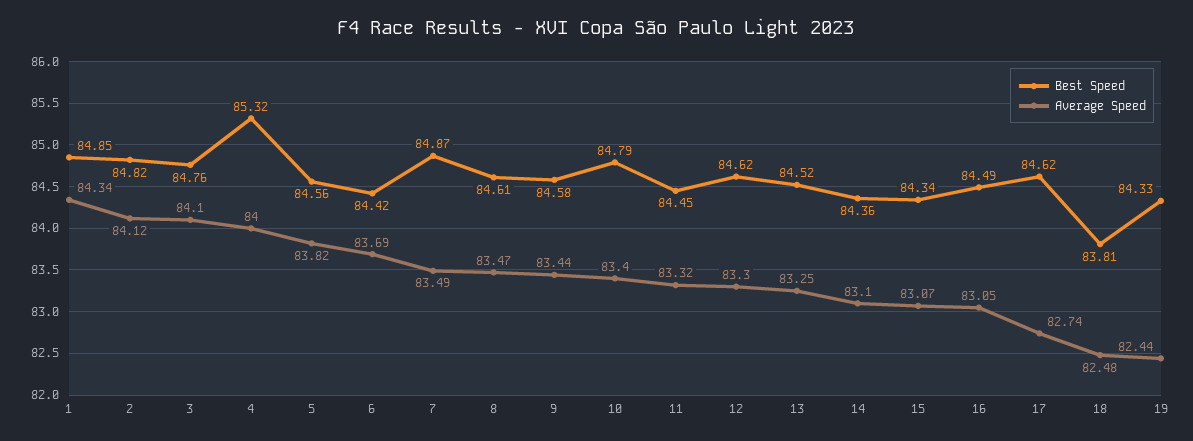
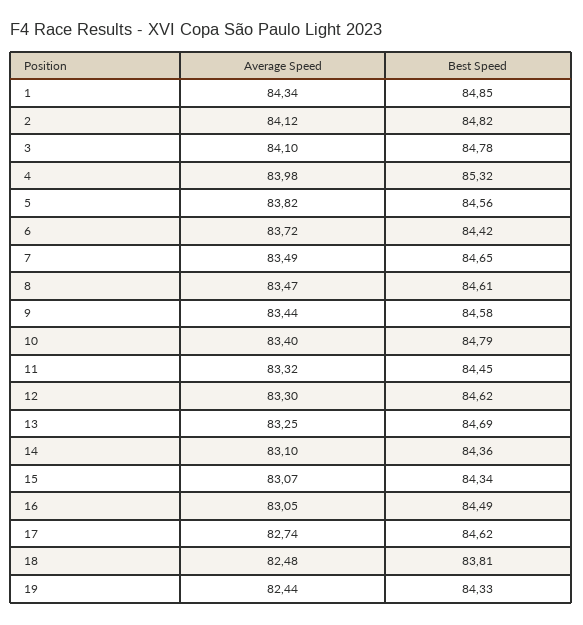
Best Speed, 3: 84.76 -> 84.78
Average Speed, 4: 84 -> 83.98
Average Speed, 6: 83.69 -> 83.72
Best Speed, 7: 84.87 -> 84.65
Best Speed, 13: 84.52 -> 84.69

